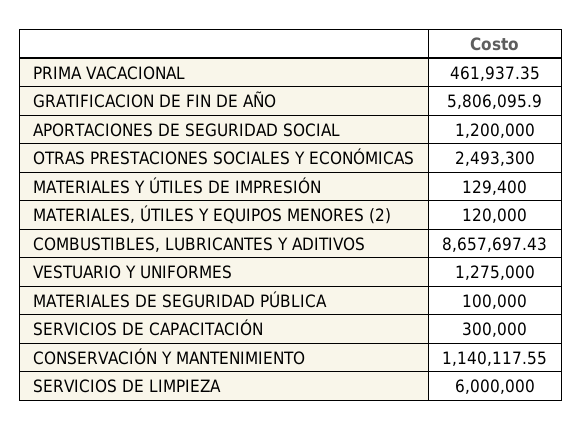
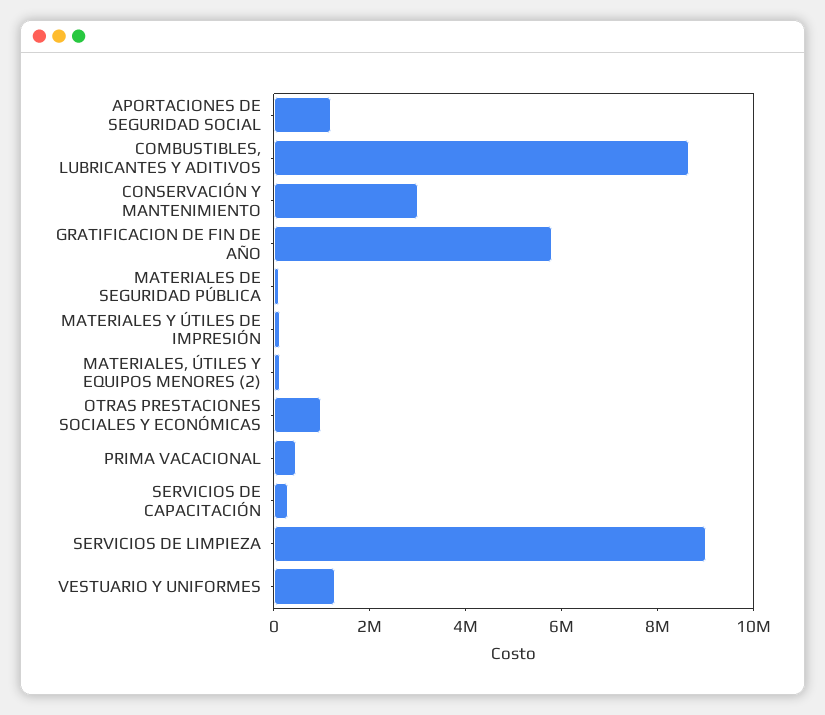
OTRAS PRESTACIONES SOCIALES Y ECONÓMICAS: 2493300 -> 1000000
CONSERVACIÓN Y MANTENIMIENTO: 1140117.55 -> 3000000
SERVICIOS DE LIMPIEZA: 6000000 -> 9000000

